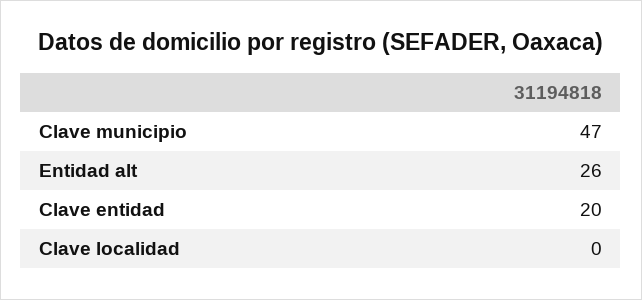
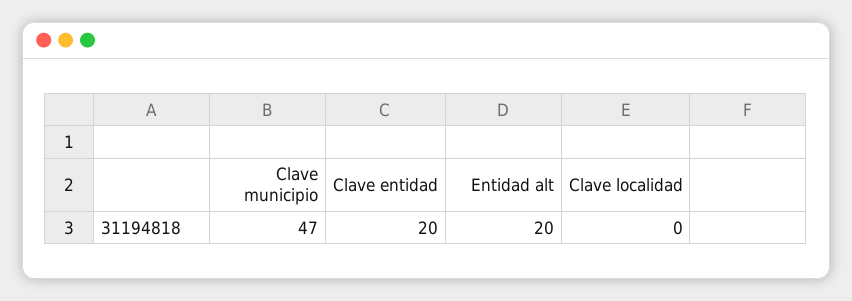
Entidad alt: 26 -> 20

